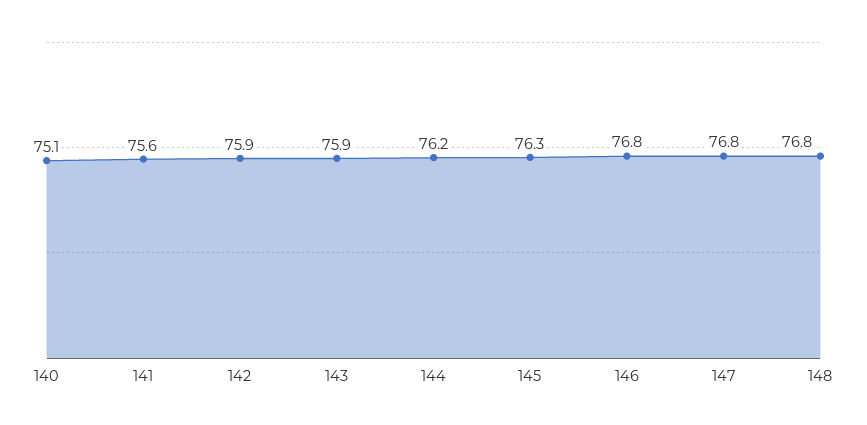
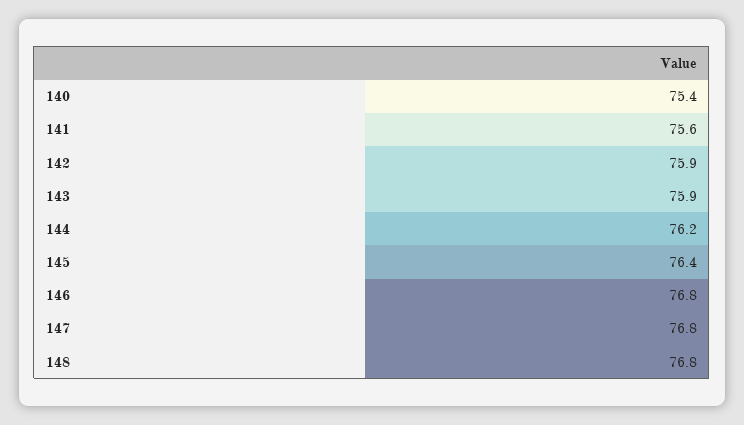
140: 75.1 -> 75.4
145: 76.3 -> 76.4

